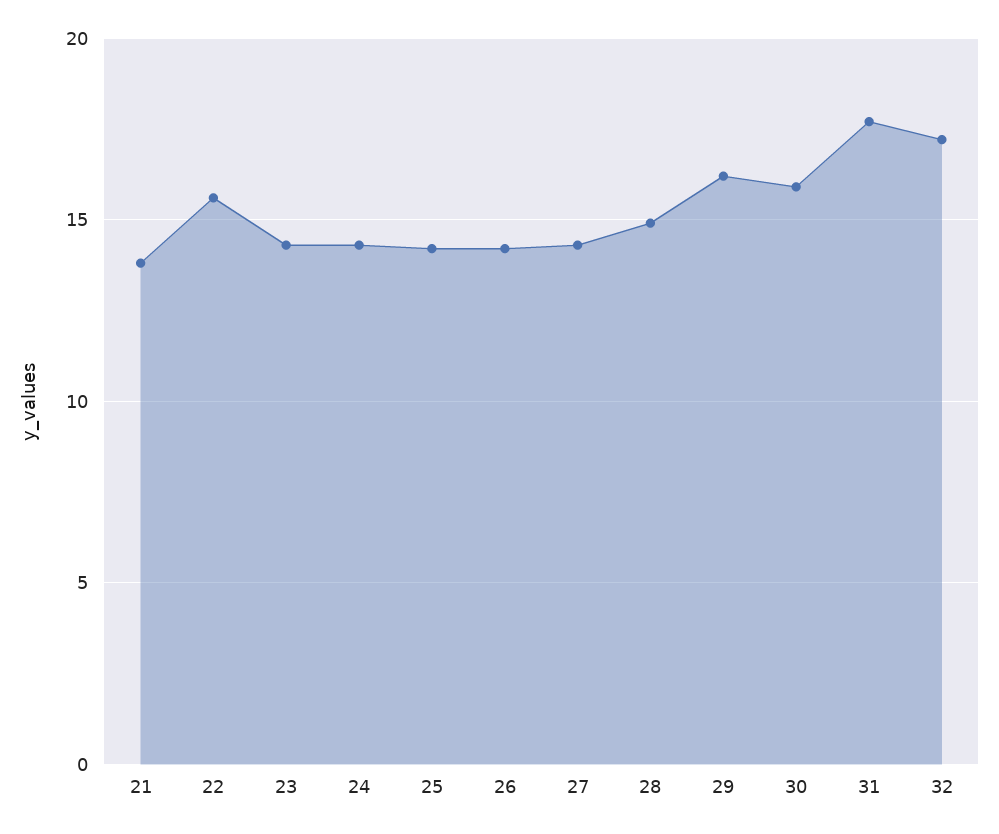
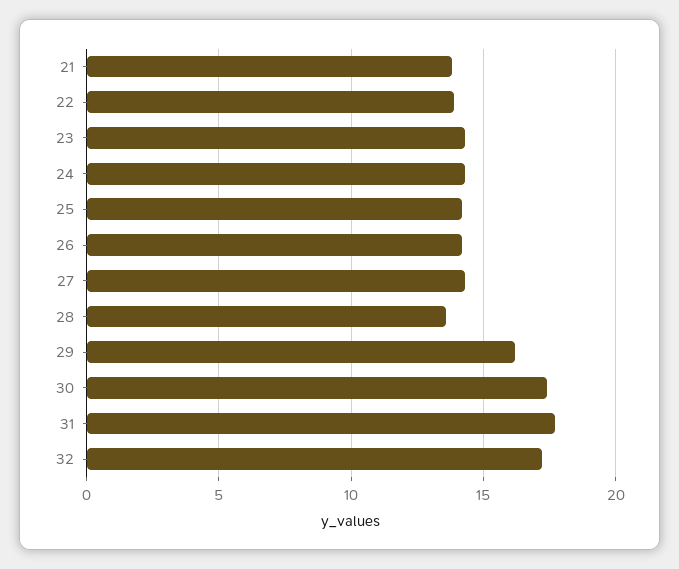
22: 15.5 -> 14
28: 15 -> 13.5
30: 16 -> 17.5

